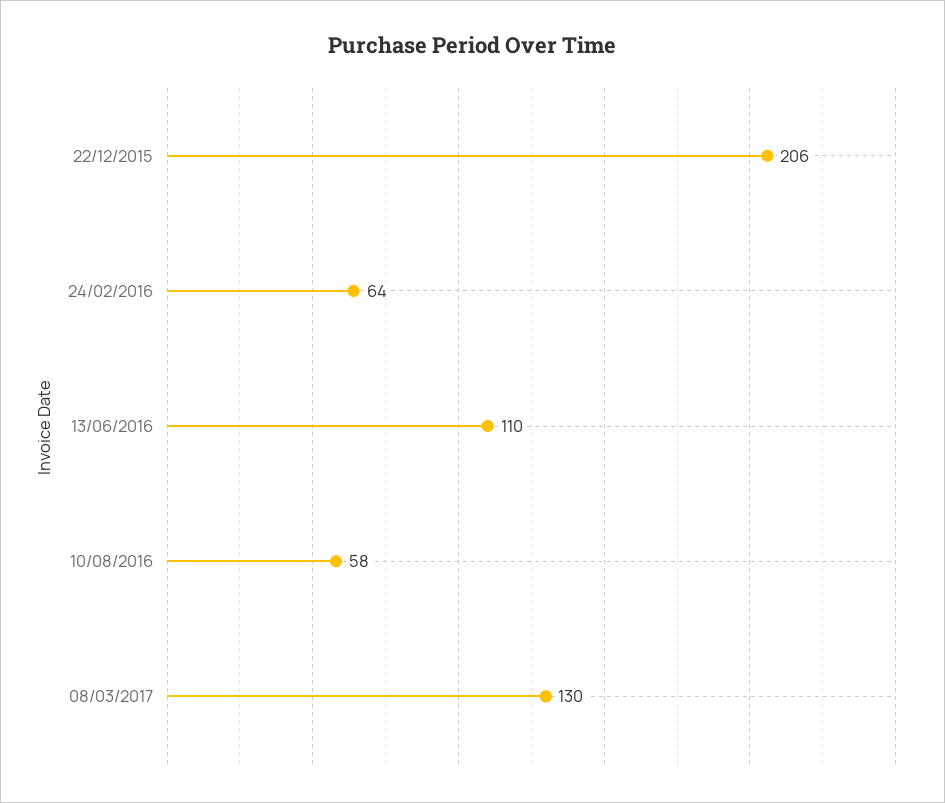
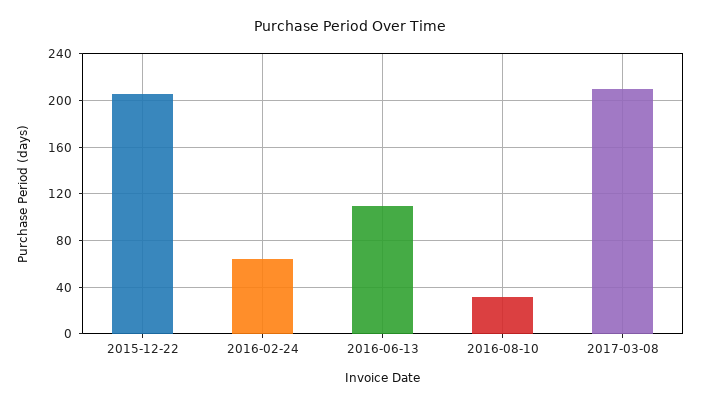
10/08/2016: 58 -> 30
08/03/2017: 130 -> 210

